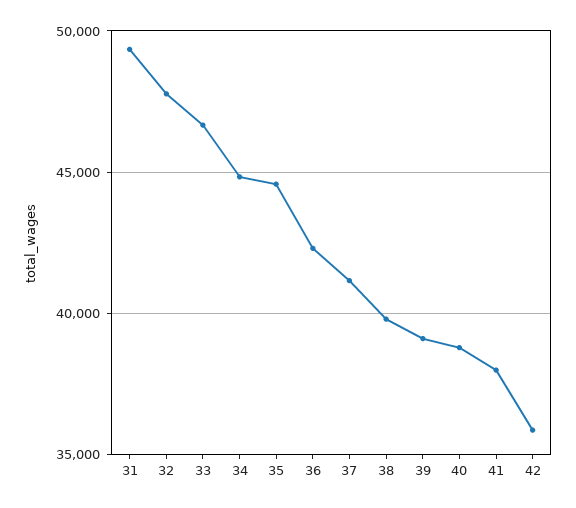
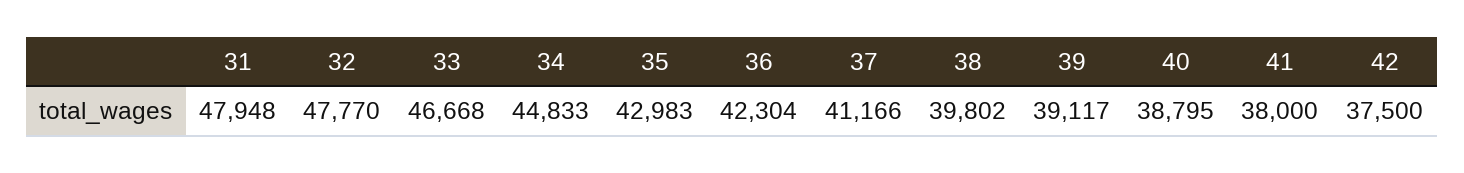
31: 49500 -> 47948
35: 44500 -> 42983
42: 36000 -> 37500

